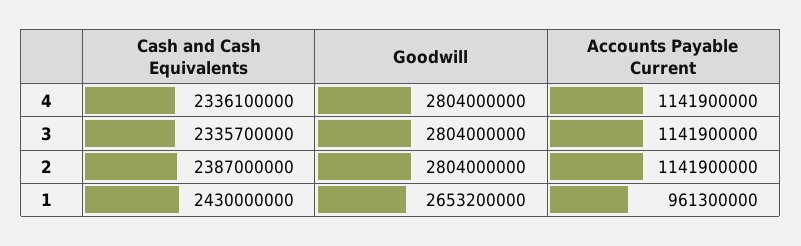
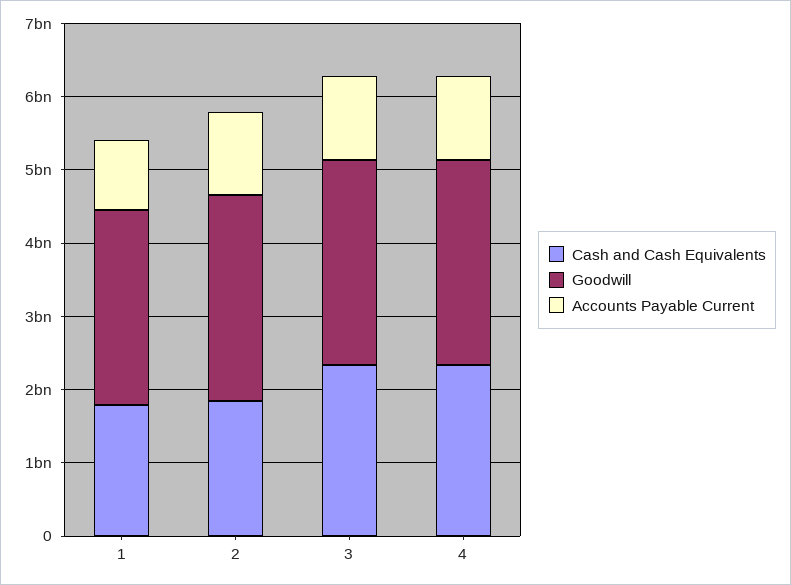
Cash and Cash Equivalents, 2: 2387000000 -> 1800000000
Cash and Cash Equivalents, 1: 2430000000 -> 1800000000

